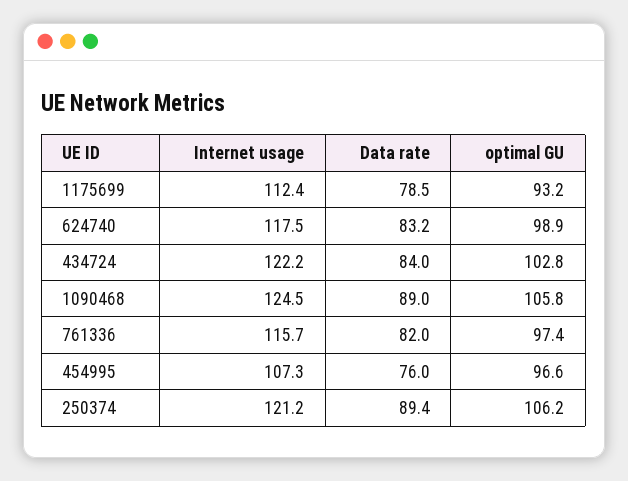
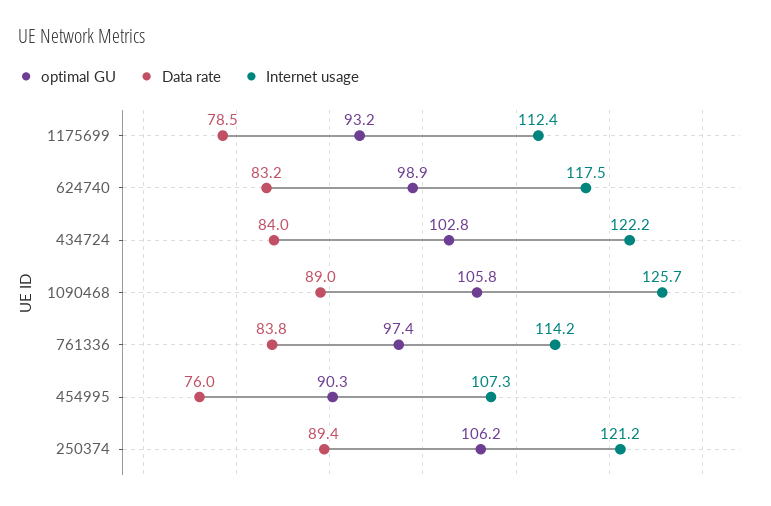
Internet usage, 1090468: 124.5 -> 125.7
Internet usage, 761336: 115.7 -> 114.2
Data rate, 761336: 82 -> 83.8
optimal GU, 454995: 96.6 -> 90.3

